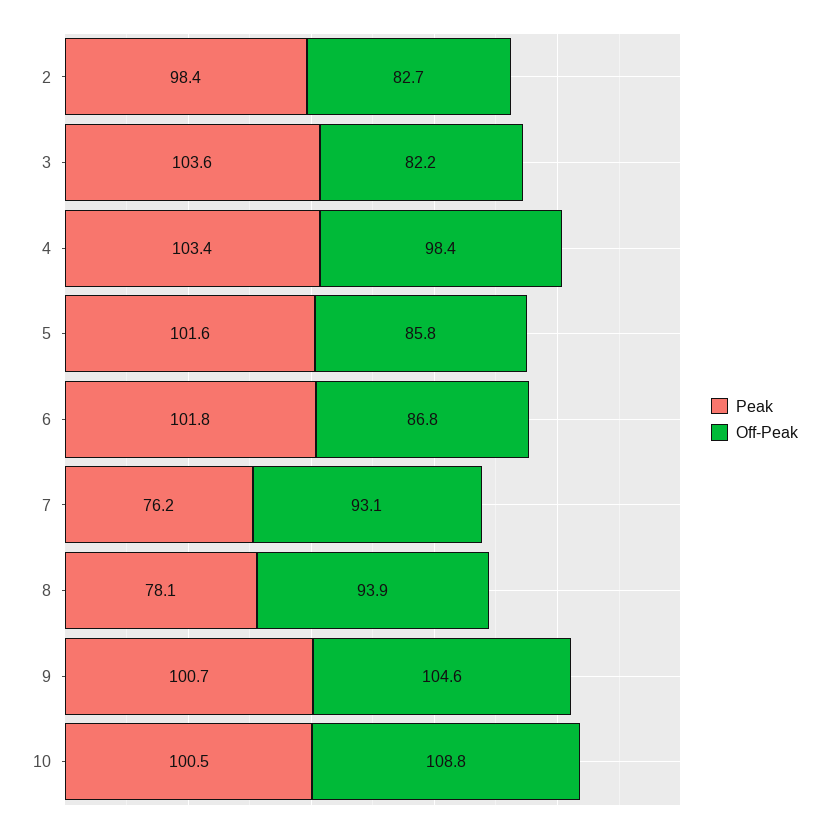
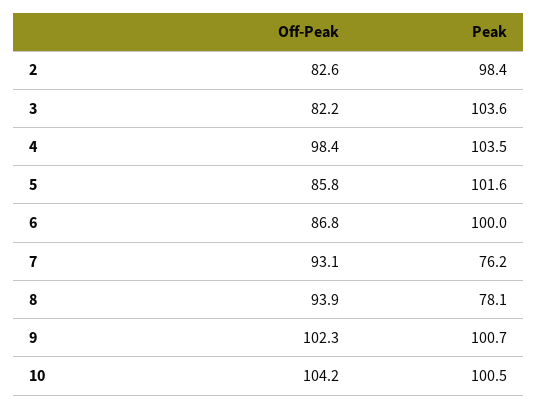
Off-Peak, 2: 82.7 -> 82.6
Peak, 4: 103.4 -> 103.5
Peak, 6: 101.8 -> 100
Off-Peak, 9: 104.6 -> 102.3
Off-Peak, 10: 108.8 -> 104.2

